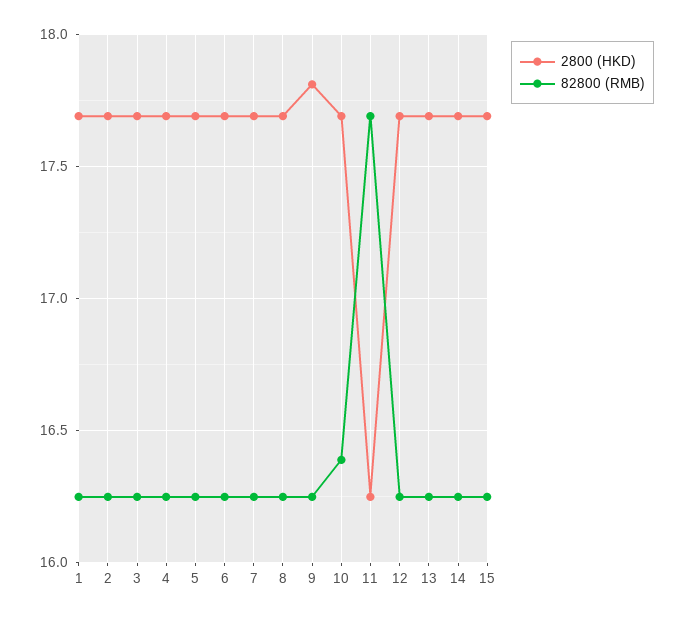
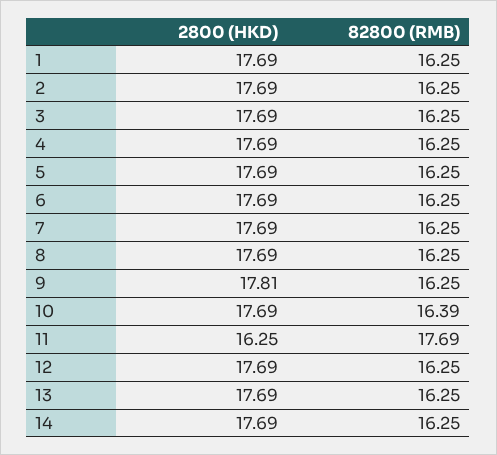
2800 (HKD), 15: 17.7 -> none
82800 (RMB), 15: 16.25 -> none

